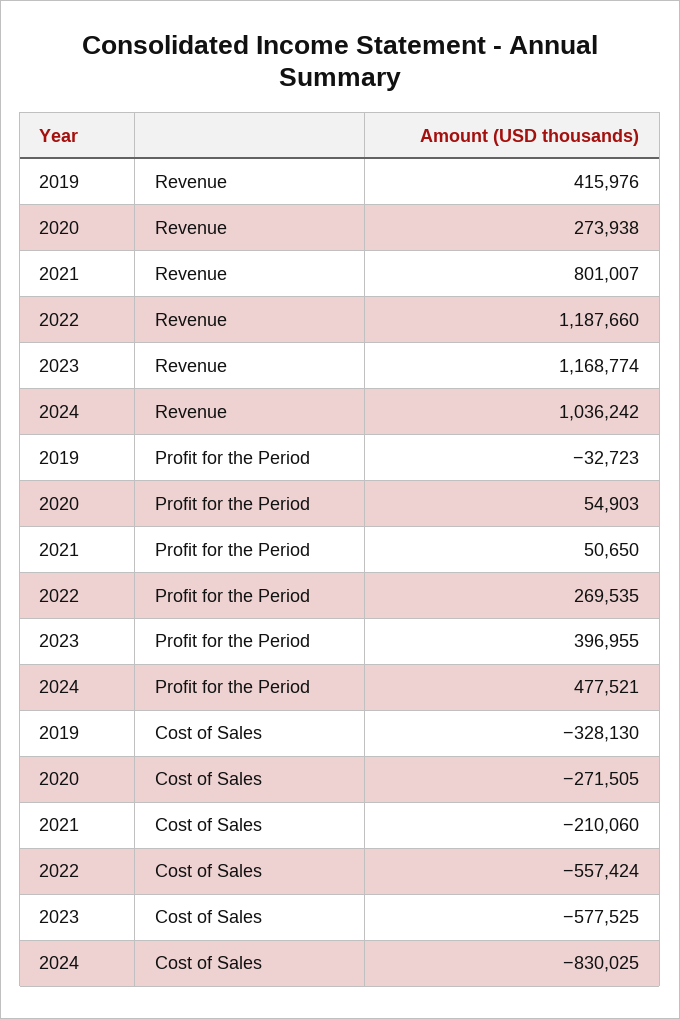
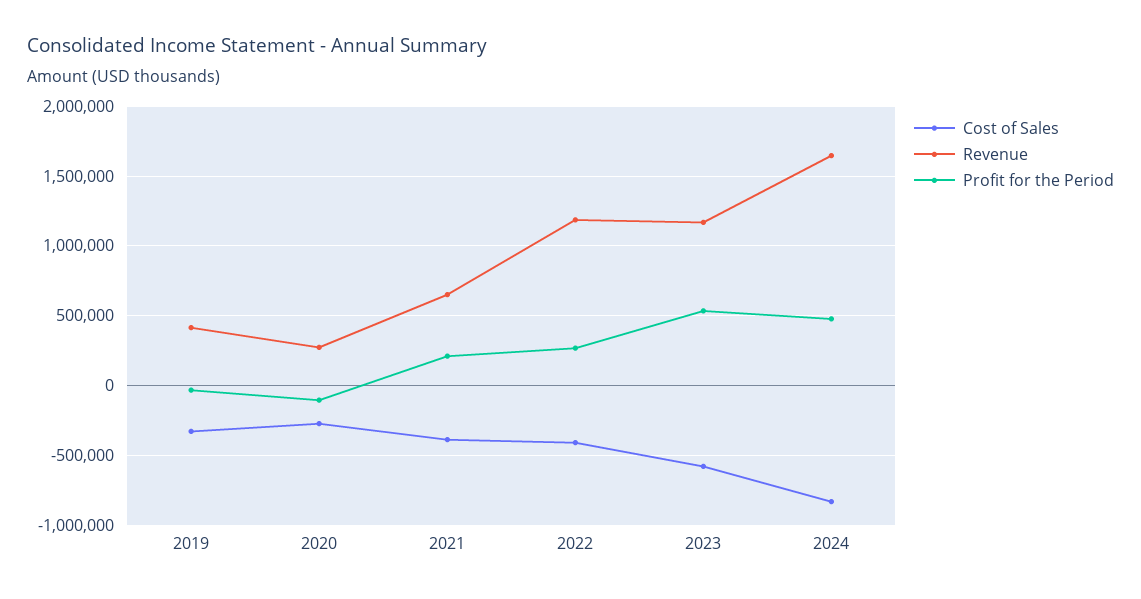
Revenue, 2021: 801007 -> 650000
Revenue, 2024: 1036242 -> 1650000
Profit for the Period, 2020: 54903 -> -100000
Profit for the Period, 2021: 50650 -> 200000
Profit for the Period, 2023: 396955 -> 550000
Cost of Sales, 2021: -210060 -> -400000
Cost of Sales, 2022: -557424 -> -400000

